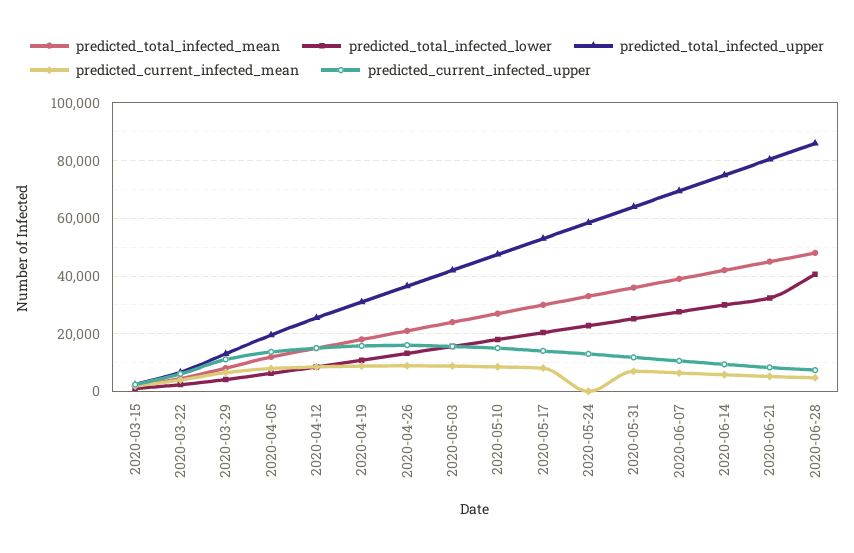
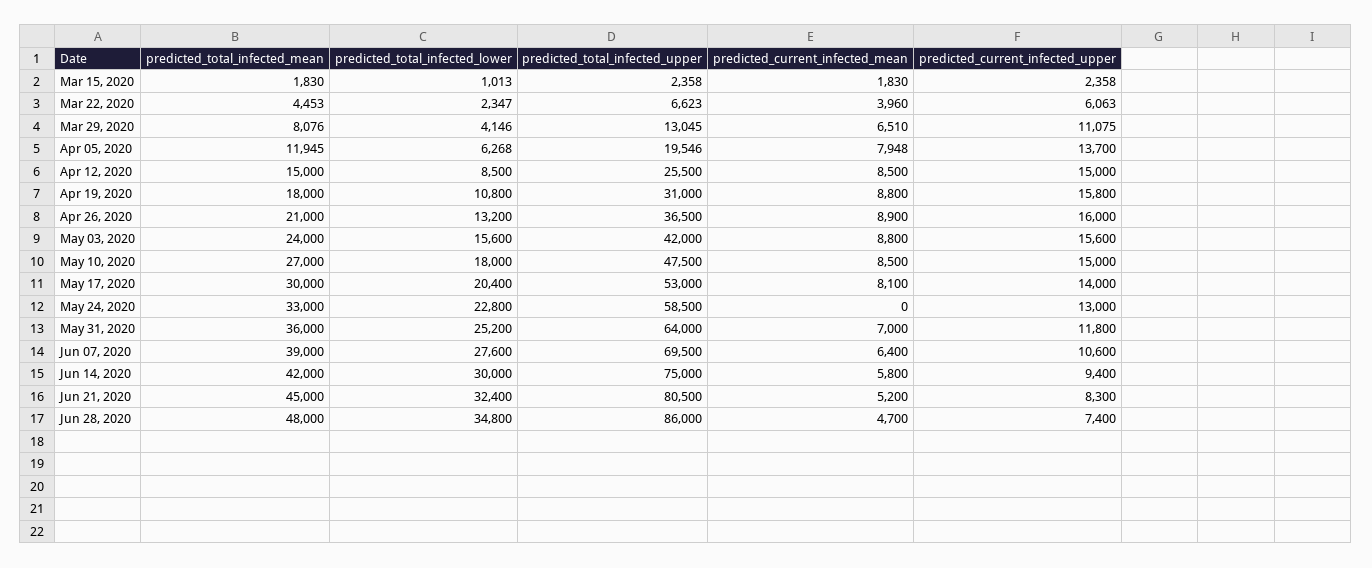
predicted_total_infected_lower, 2020-06-28: 40000 -> 34800

